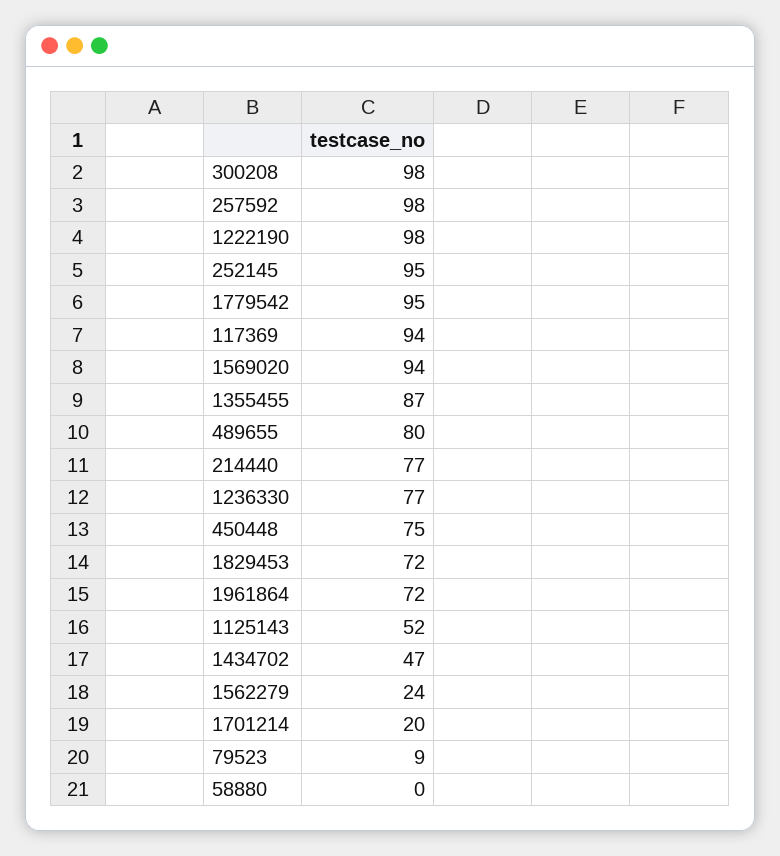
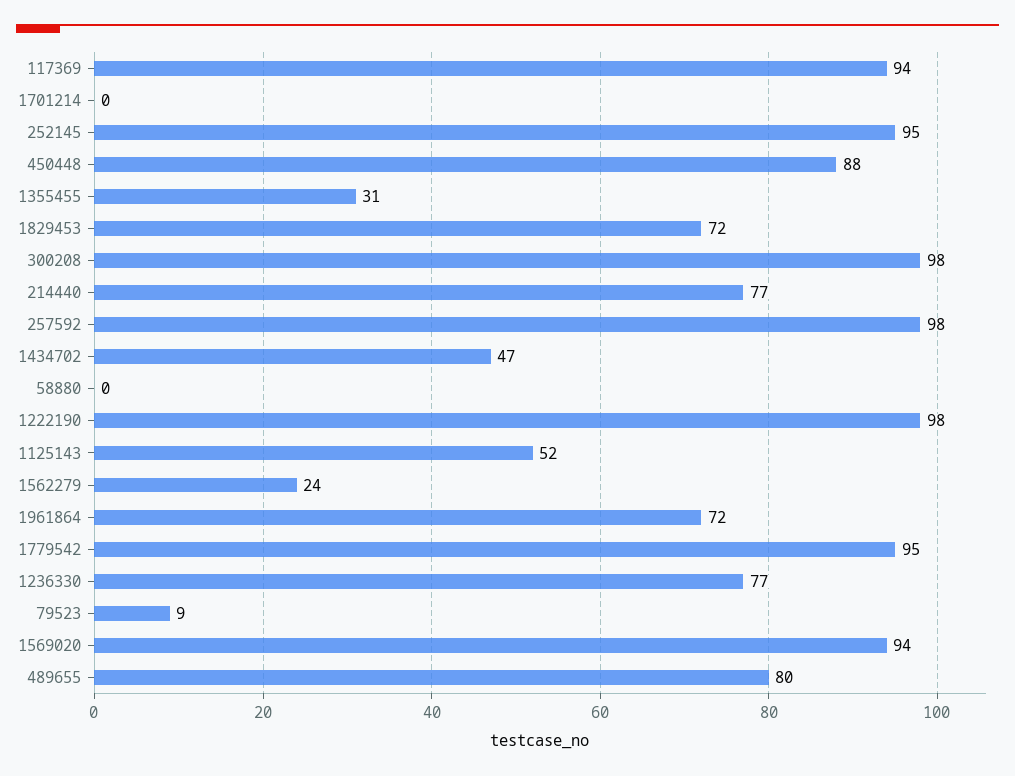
1355455: 87 -> 31
450448: 75 -> 88
1701214: 20 -> 0

